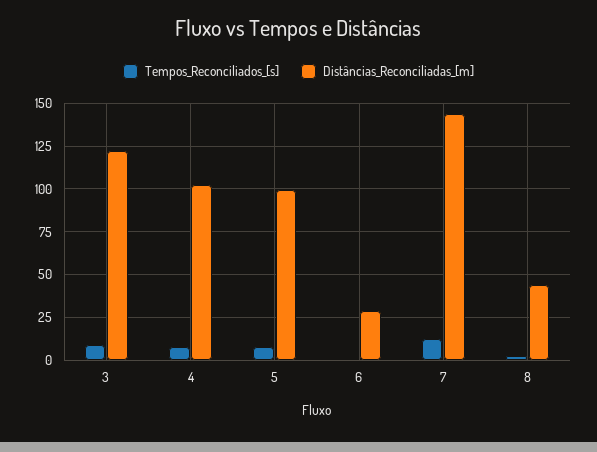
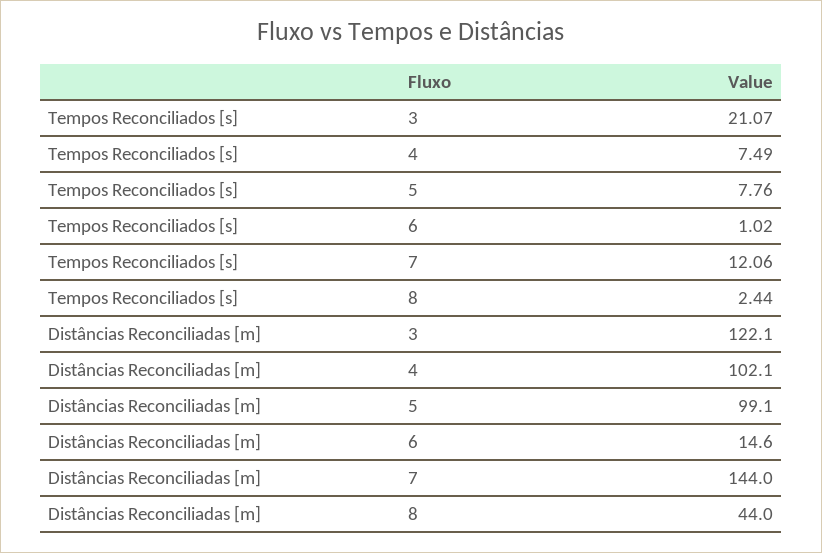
Tempos_Reconciliados_[s], 3: 10 -> 21.07
Distâncias_Reconciliadas_[m], 6: 30 -> 14.6

